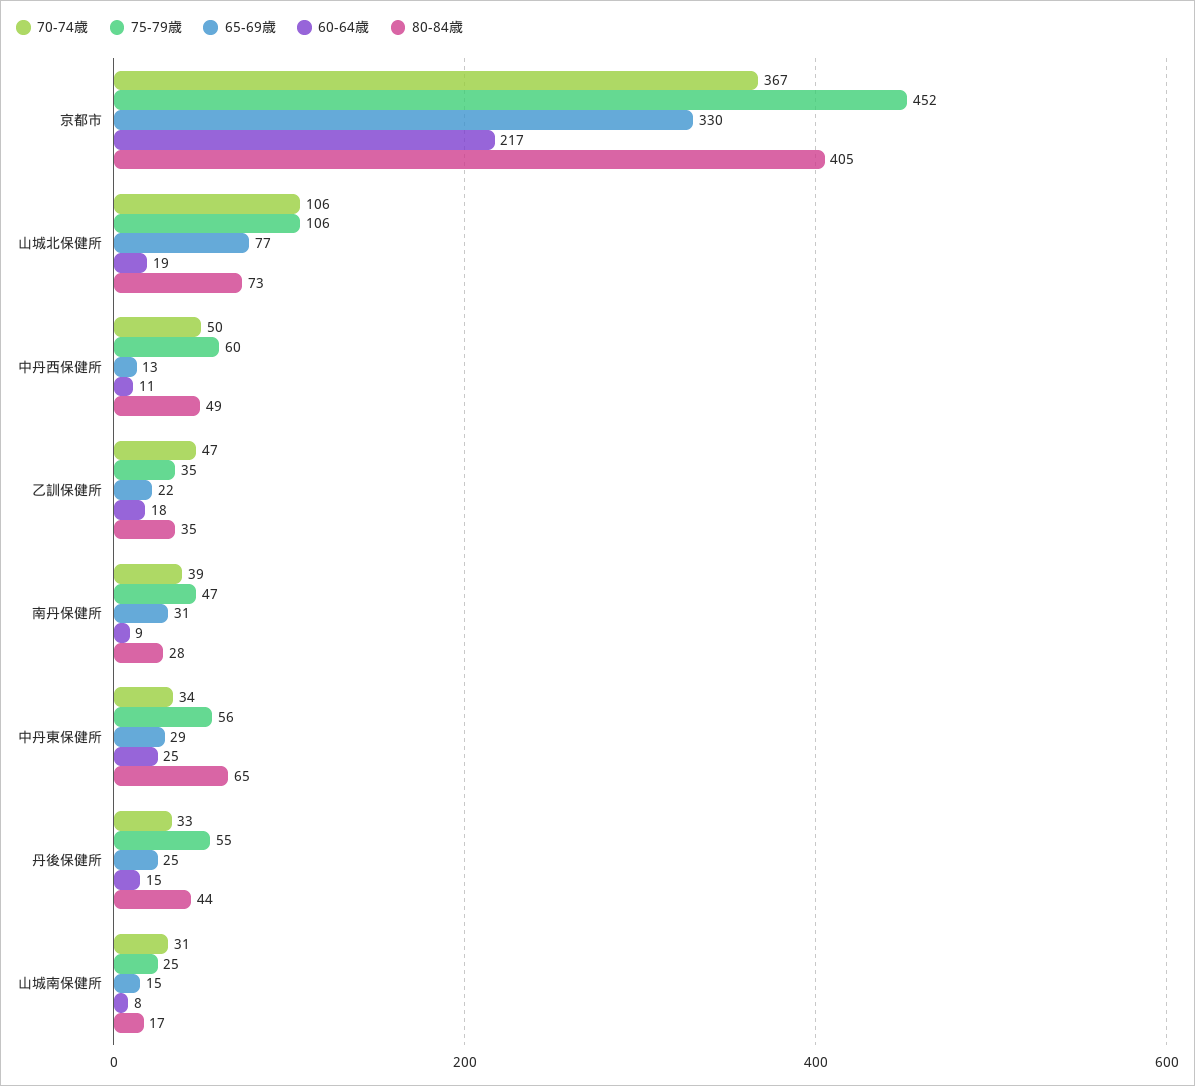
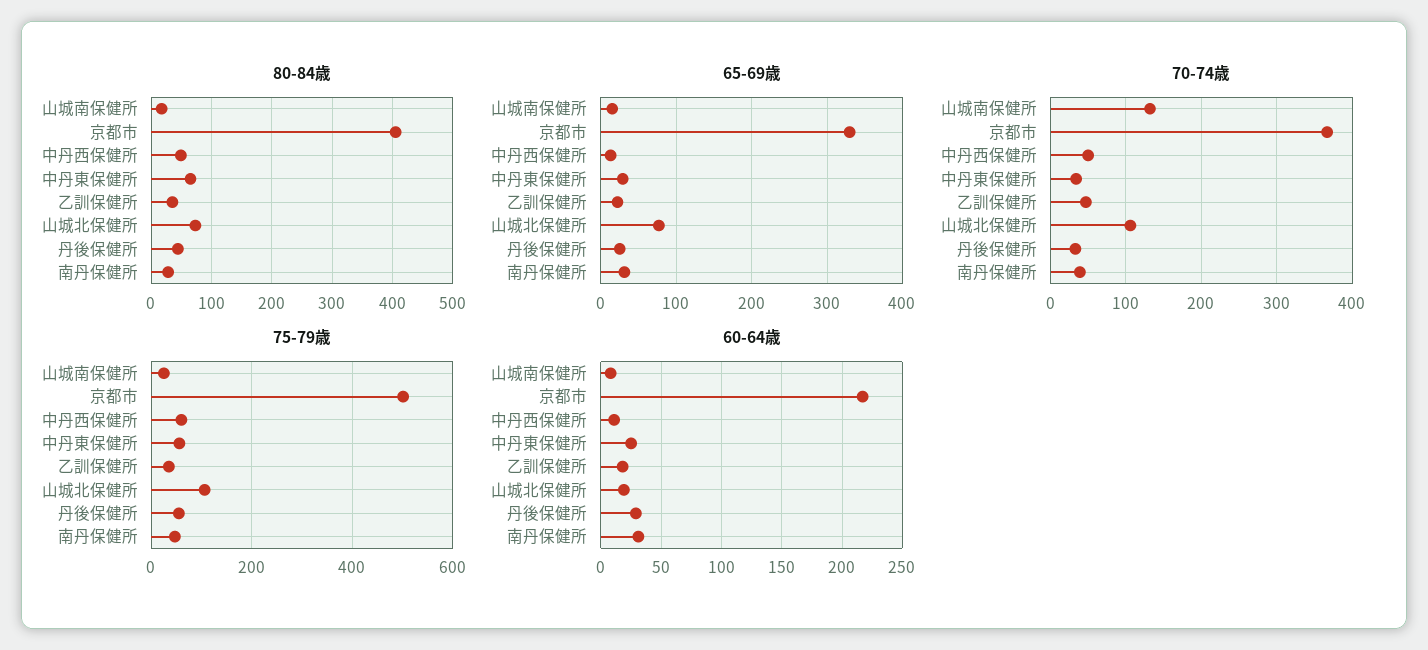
75-79歳, 京都市: 452 -> 500
60-64歳, 南丹保健所: 9 -> 30
60-64歳, 丹後保健所: 15 -> 30
70-74歳, 山城南保健所: 31 -> 130

